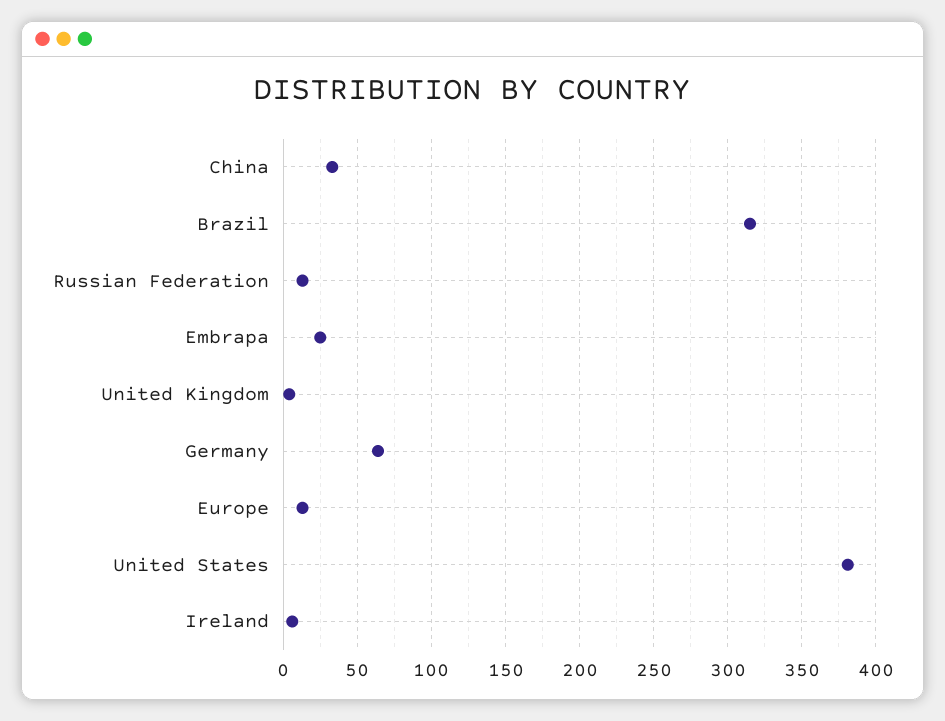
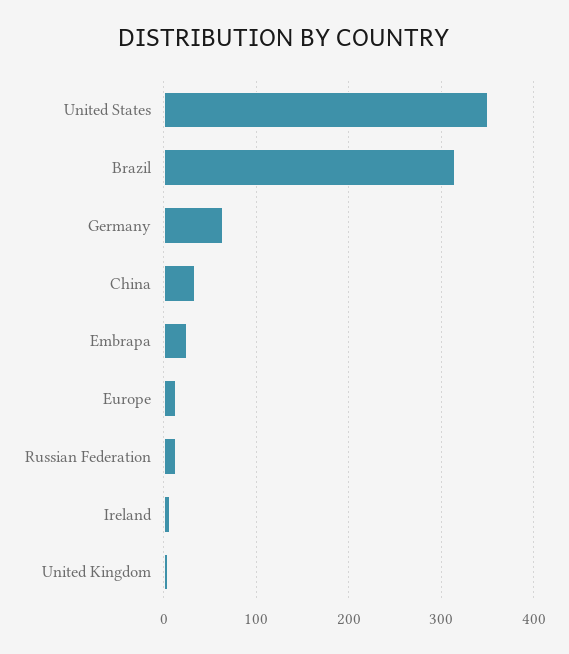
United States: 380 -> 350

